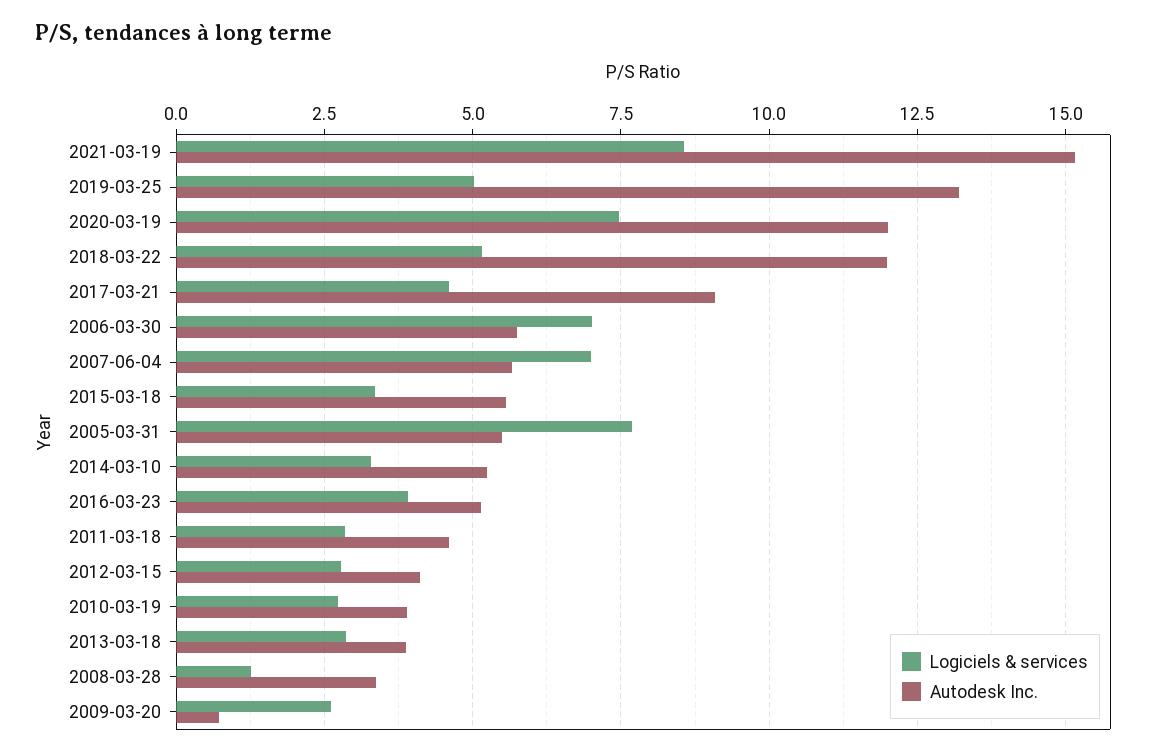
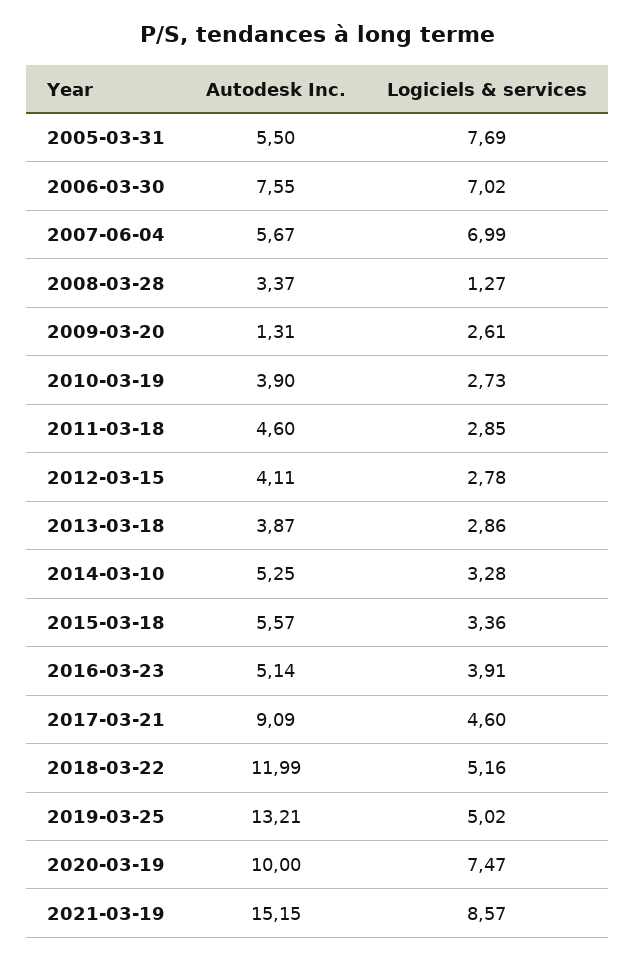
Autodesk Inc., 2020-03-19: 12 -> 10
Autodesk Inc., 2006-03-30: 5.75 -> 7.55
Autodesk Inc., 2009-03-20: 0.75 -> 1.31

